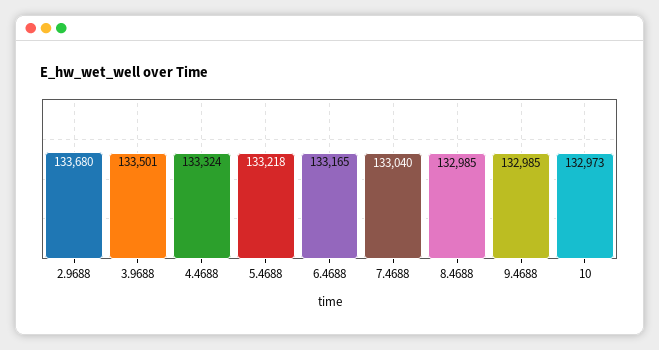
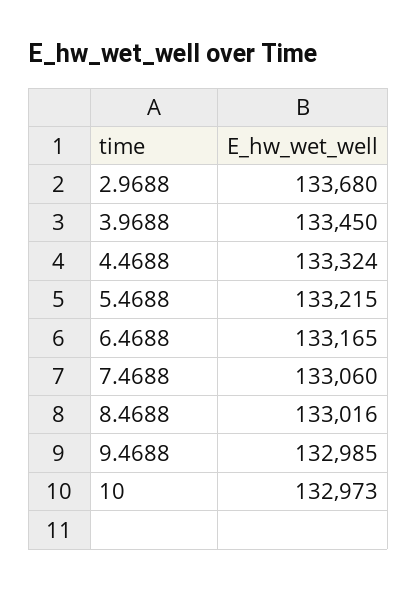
3.9688: 133501 -> 133450
5.4688: 133218 -> 133215
7.4688: 133040 -> 133060
8.4688: 132985 -> 133016

